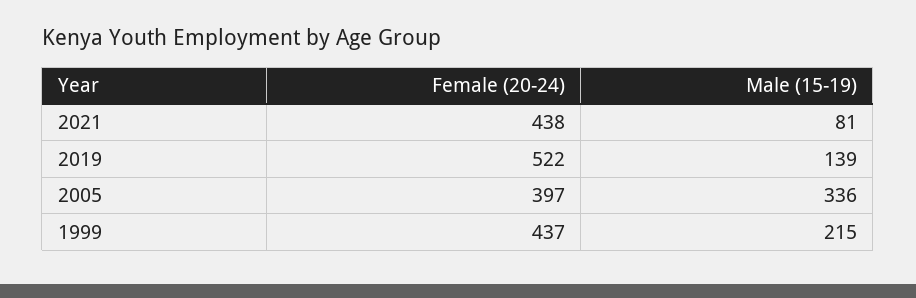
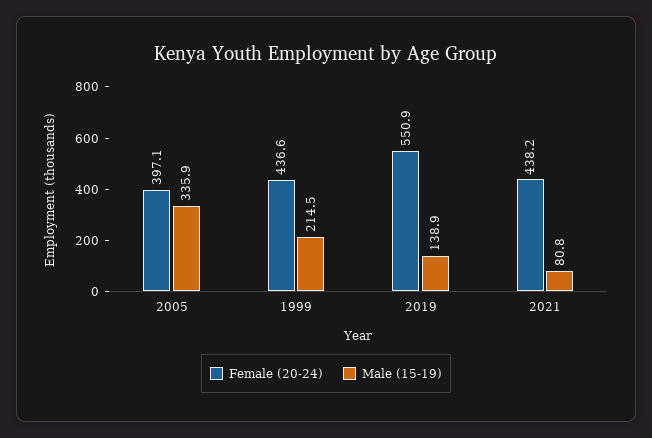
Female (20-24), 2019: 522 -> 550.9

